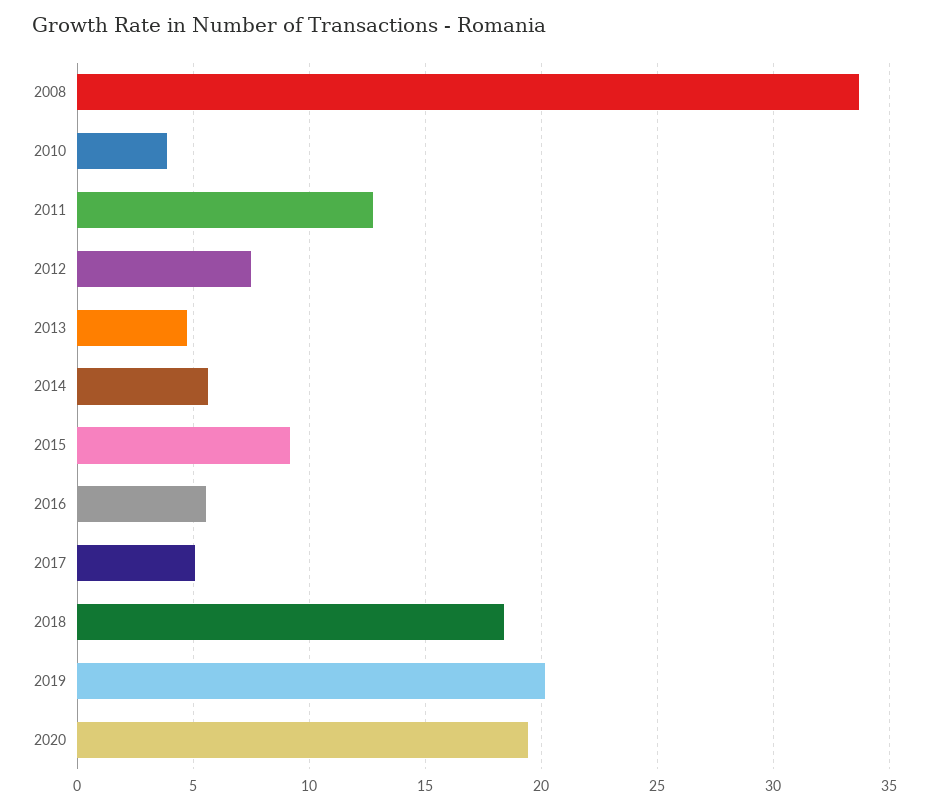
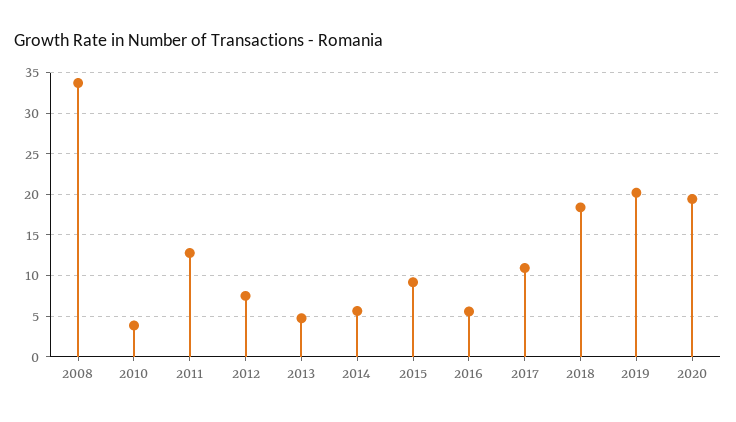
2017: 5 -> 11

